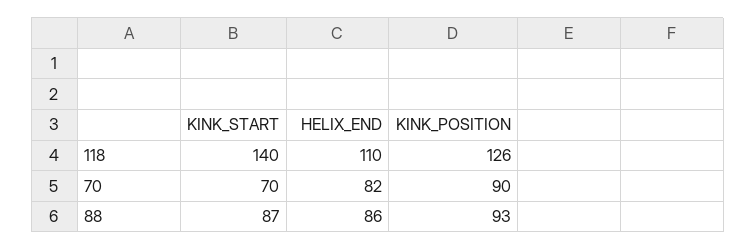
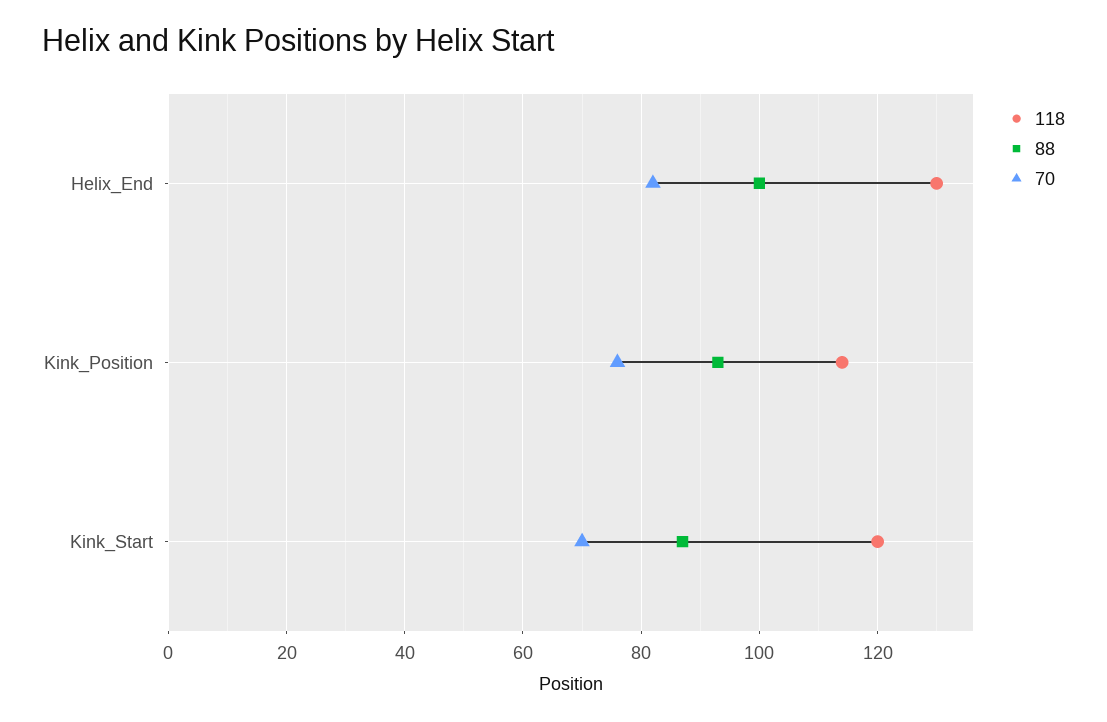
118, KINK_START: 140 -> 120
118, HELIX_END: 110 -> 130
118, KINK_POSITION: 126 -> 115
70, KINK_POSITION: 90 -> 75
88, HELIX_END: 86 -> 100

